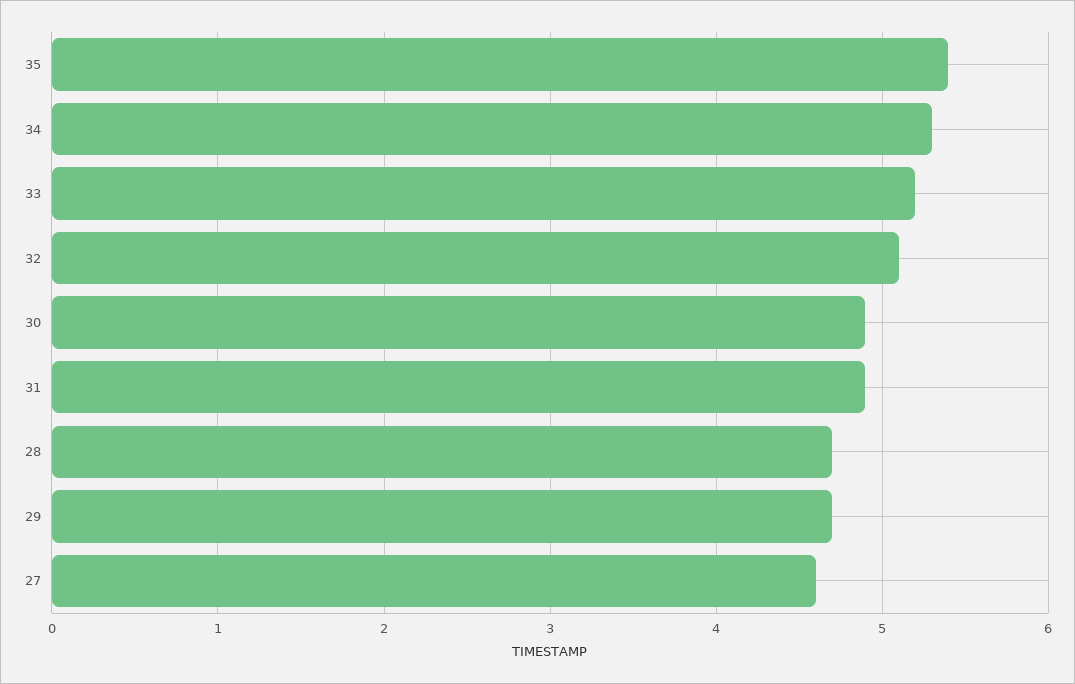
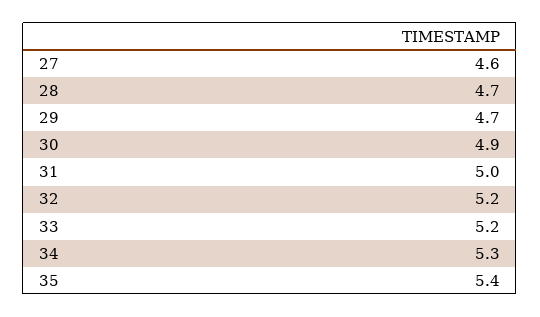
32: 5.1 -> 5.2
31: 4.9 -> 5

